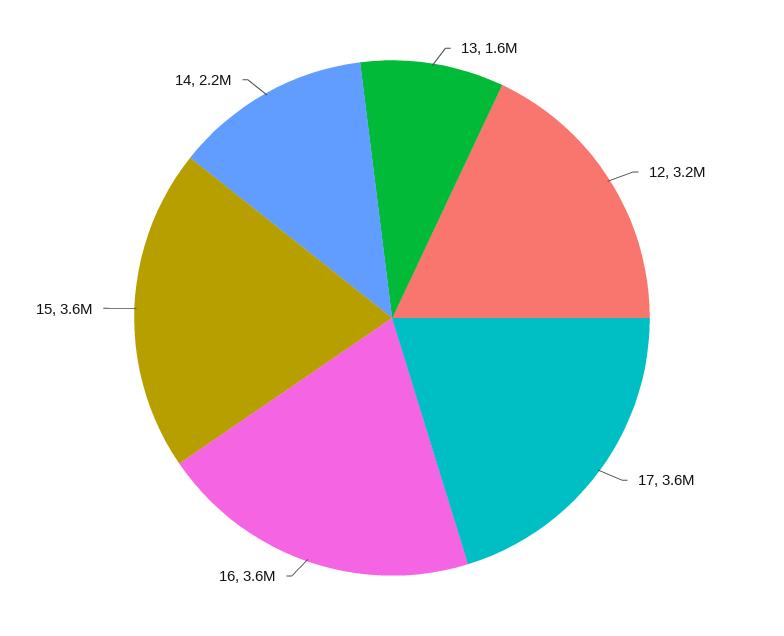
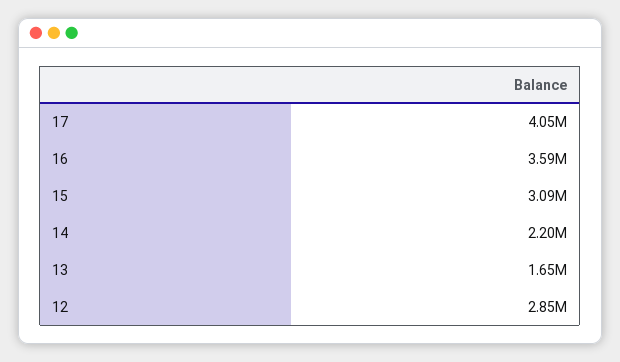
12: 3200000 -> 2850000
17: 3600000 -> 4050000
15: 3600000 -> 3090000

